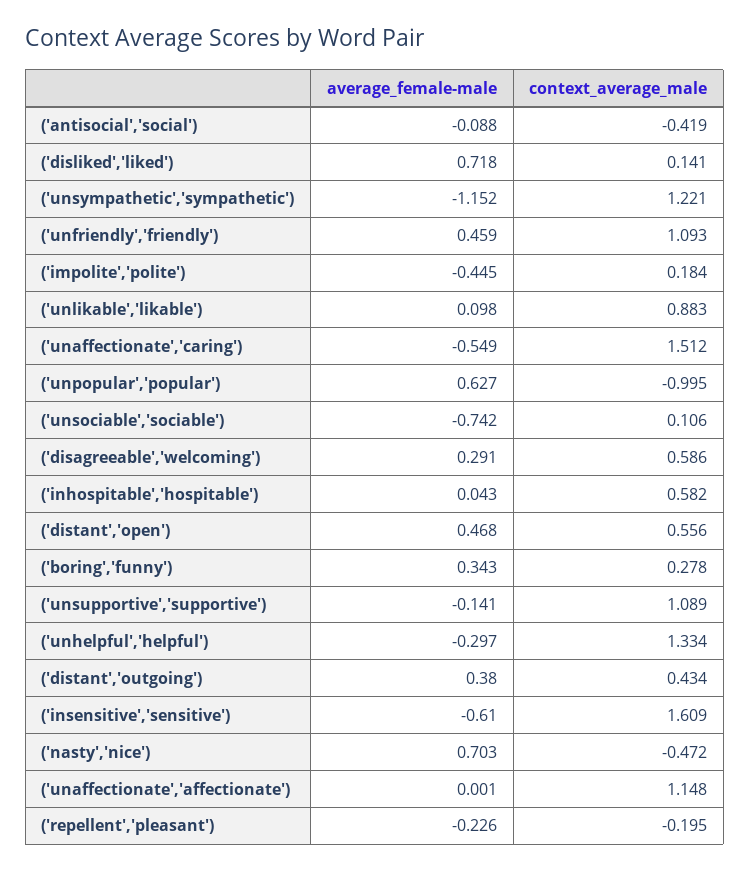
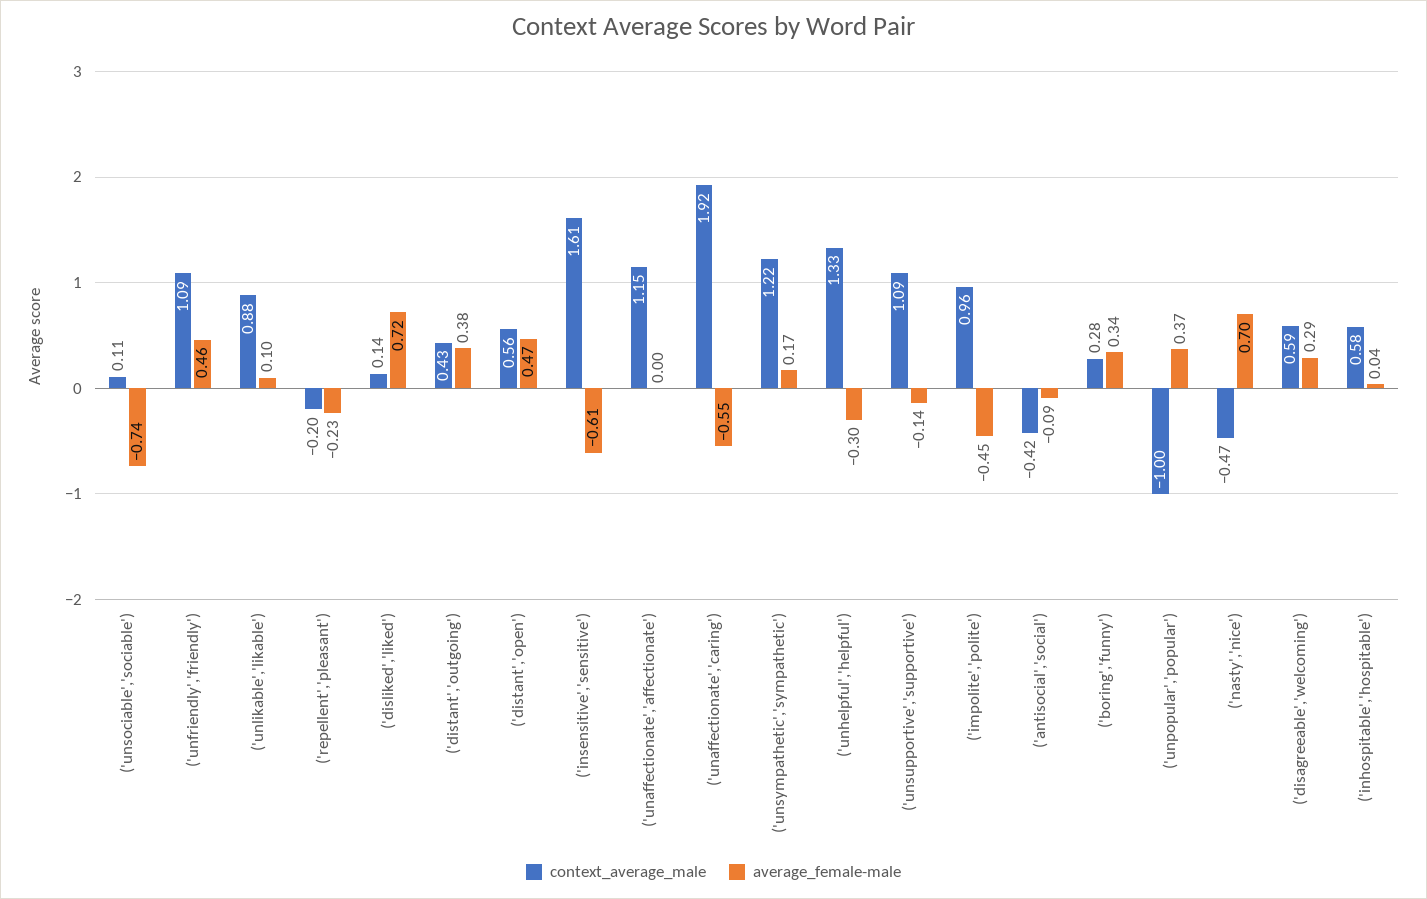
average_female-male, ('unsympathetic','sympathetic'): -1.152 -> 0.17
context_average_male, ('impolite','polite'): 0.184 -> 0.96
context_average_male, ('unaffectionate','caring'): 1.512 -> 1.92
average_female-male, ('unpopular','popular'): 0.627 -> 0.37

